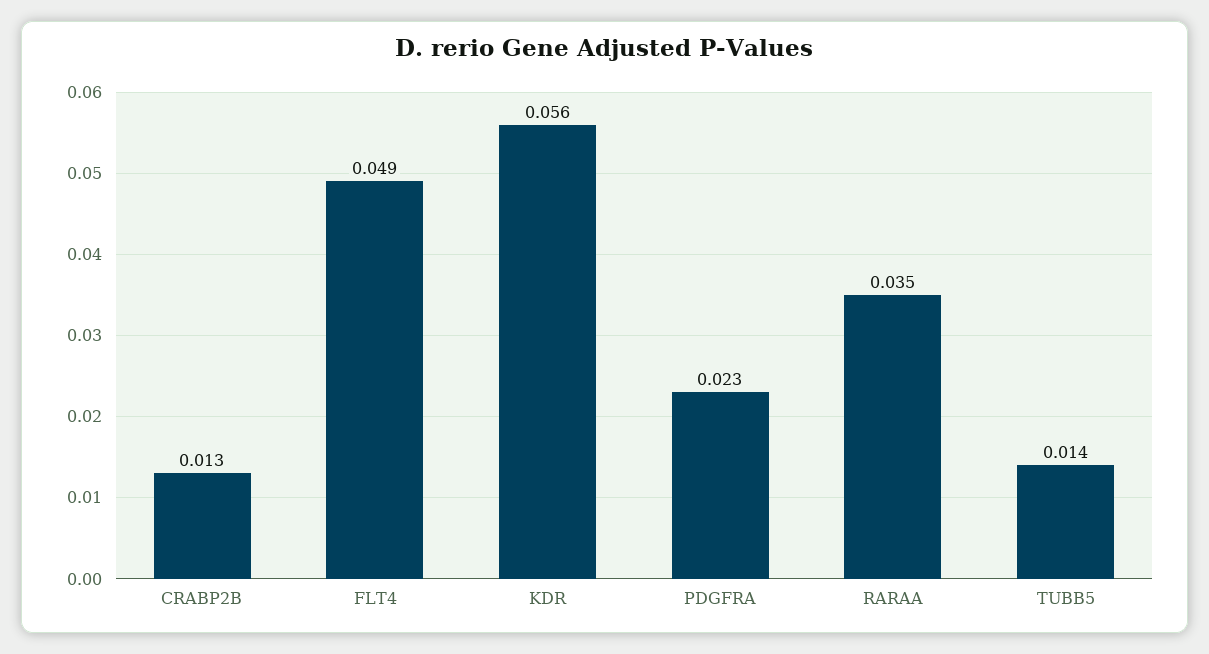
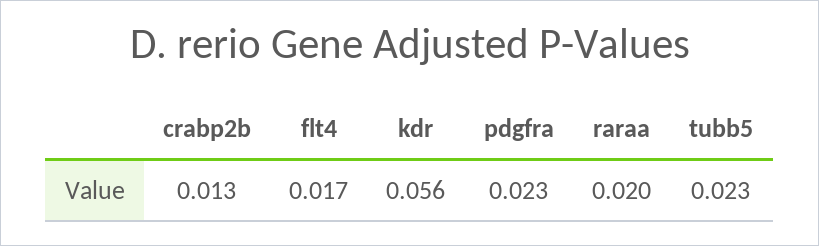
FLT4: 0.049 -> 0.017
RARAA: 0.035 -> 0.02
TUBB5: 0.014 -> 0.023

